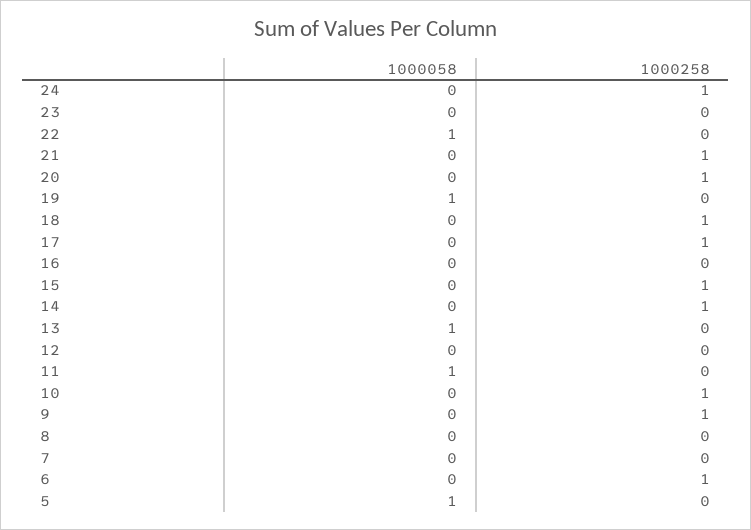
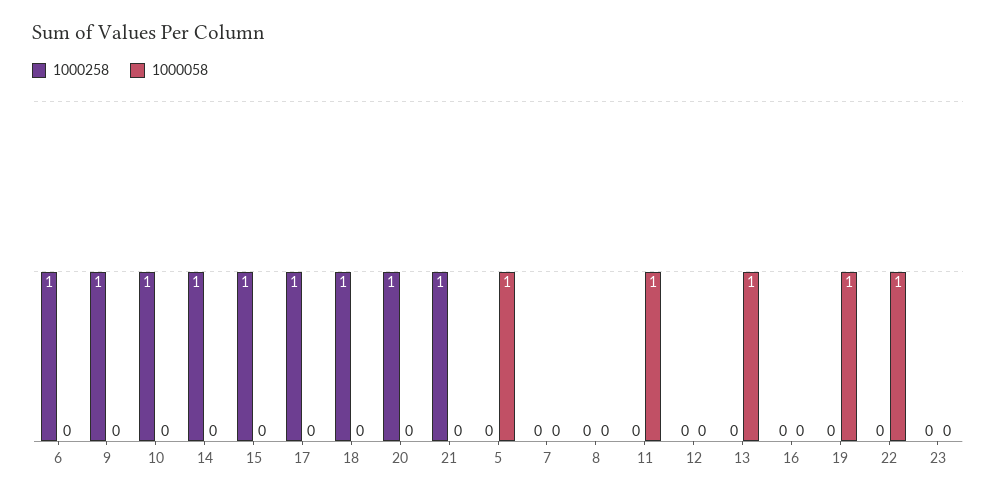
1000058, 24: 0 -> none
1000258, 24: 1 -> none

